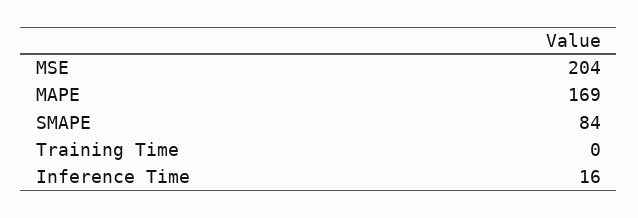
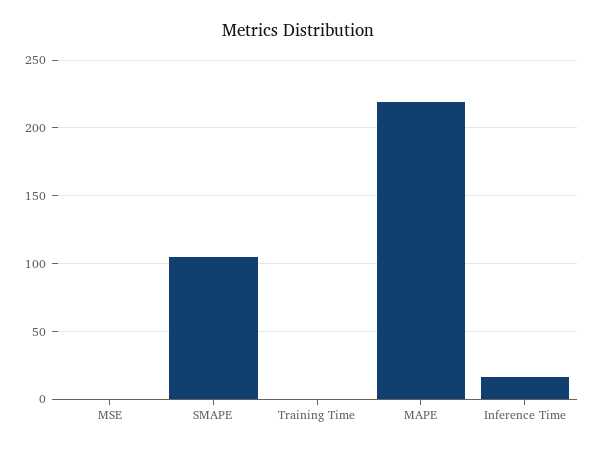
MSE: 204 -> 0
MAPE: 169 -> 220
SMAPE: 84 -> 105

